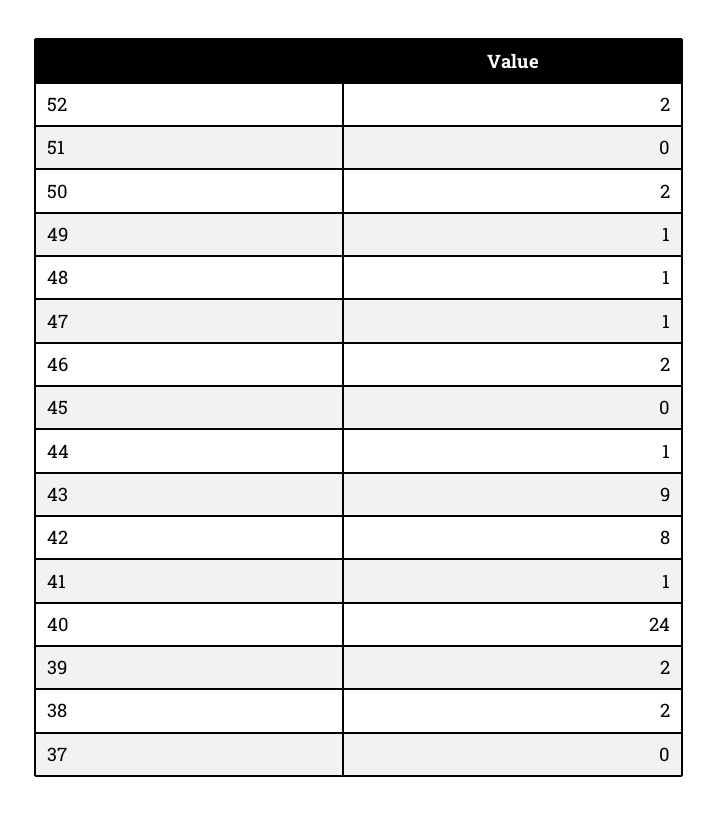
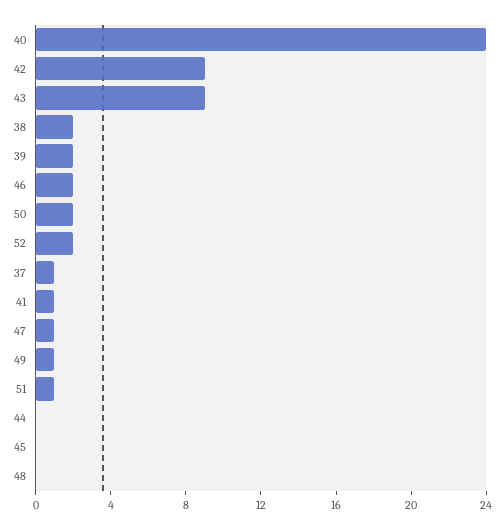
51: 0 -> 1
48: 1 -> 0
44: 1 -> 0
42: 8 -> 9
37: 0 -> 1

